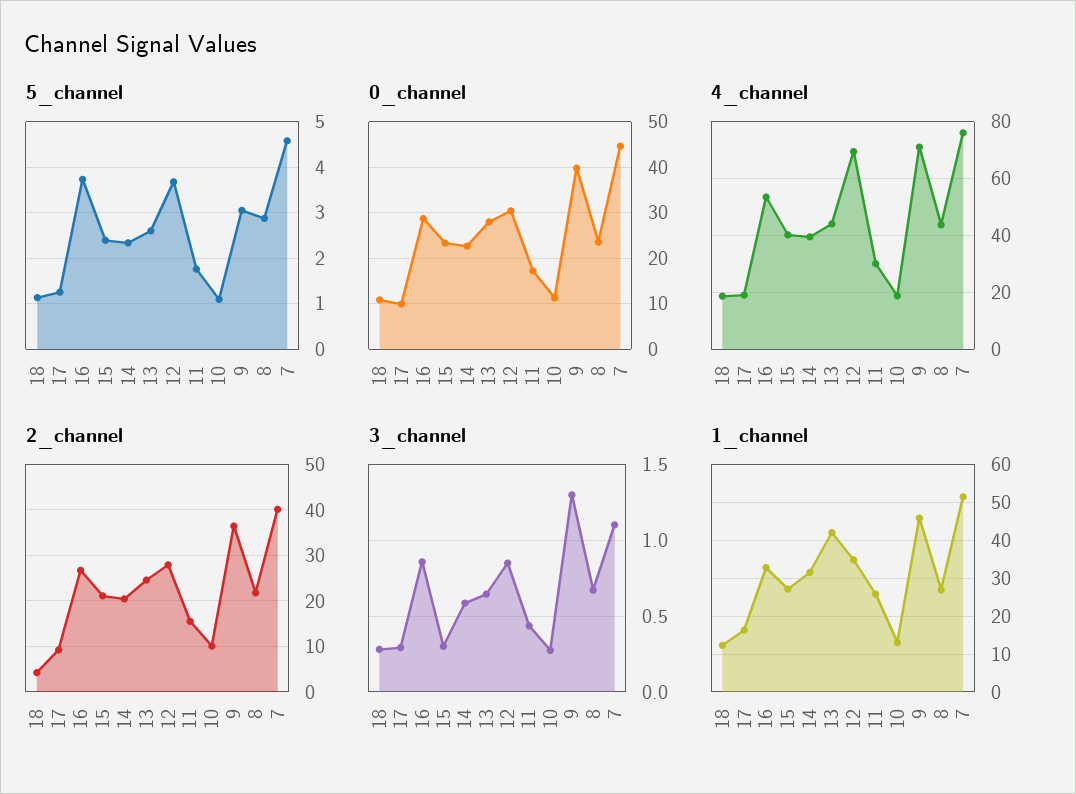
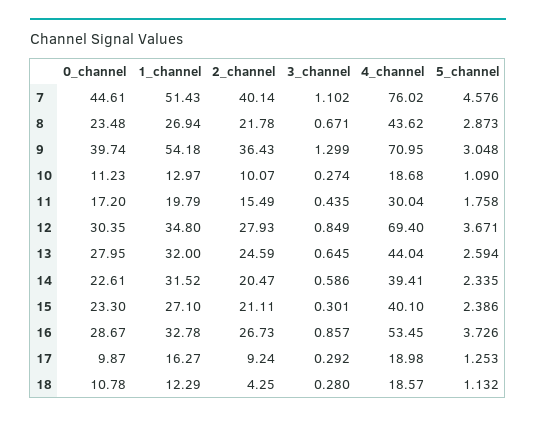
1_channel, 13: 42 -> 32
1_channel, 11: 26 -> 19.79
1_channel, 9: 46 -> 54.18

